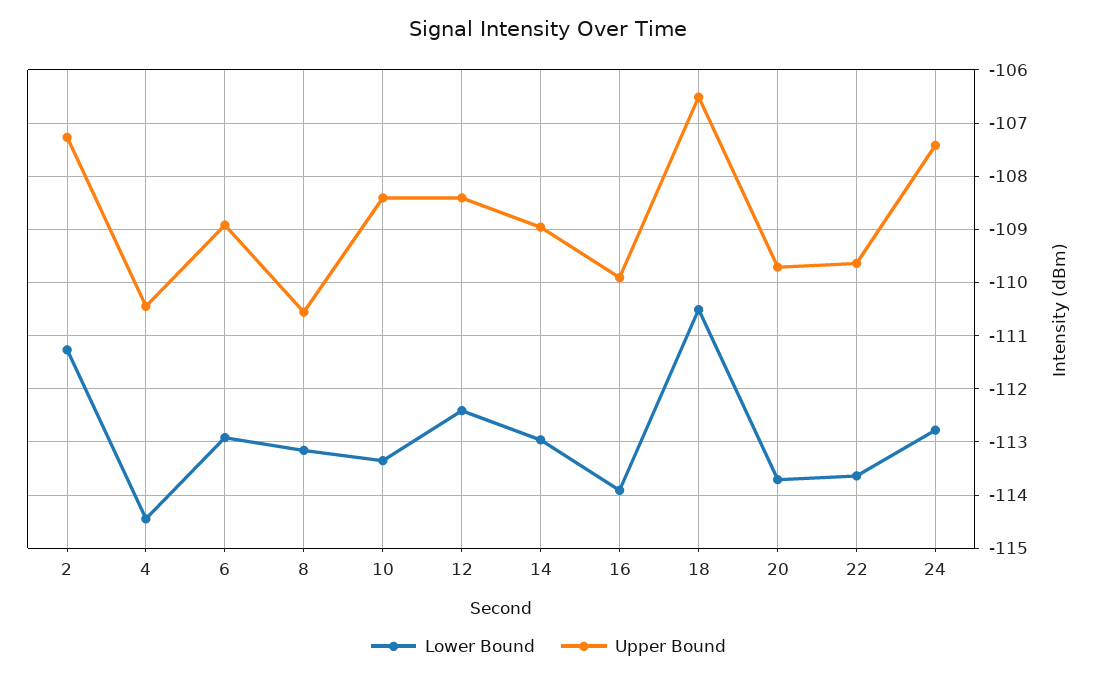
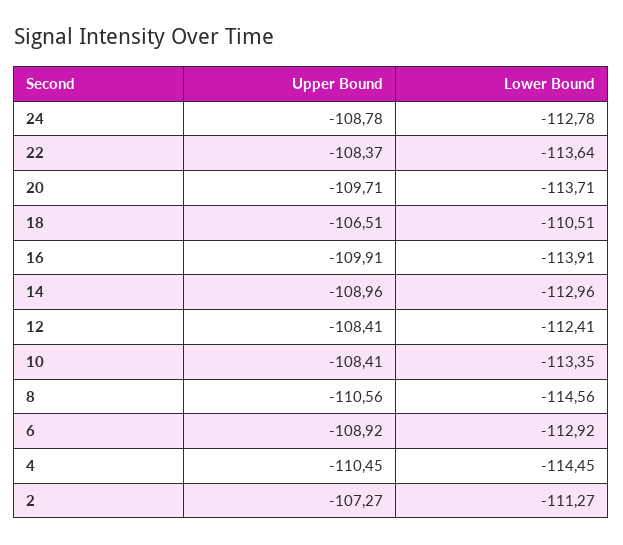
Lower Bound, 8: -113.2 -> -114.56
Upper Bound, 22: -109.6 -> -108.37
Upper Bound, 24: -107.4 -> -108.78

